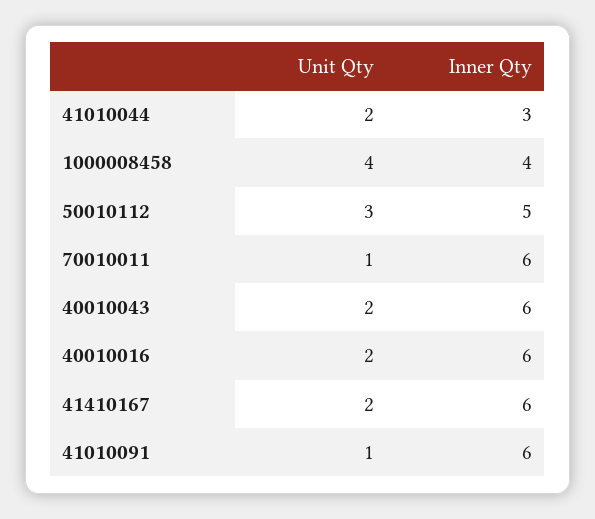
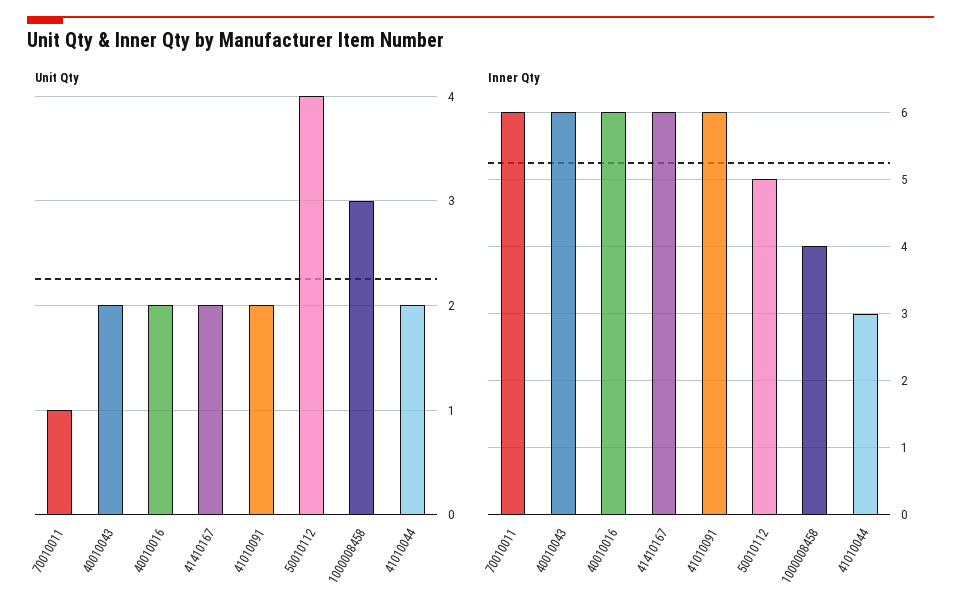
Unit Qty, 1000008458: 4 -> 3
Unit Qty, 50010112: 3 -> 4
Unit Qty, 41010091: 1 -> 2

